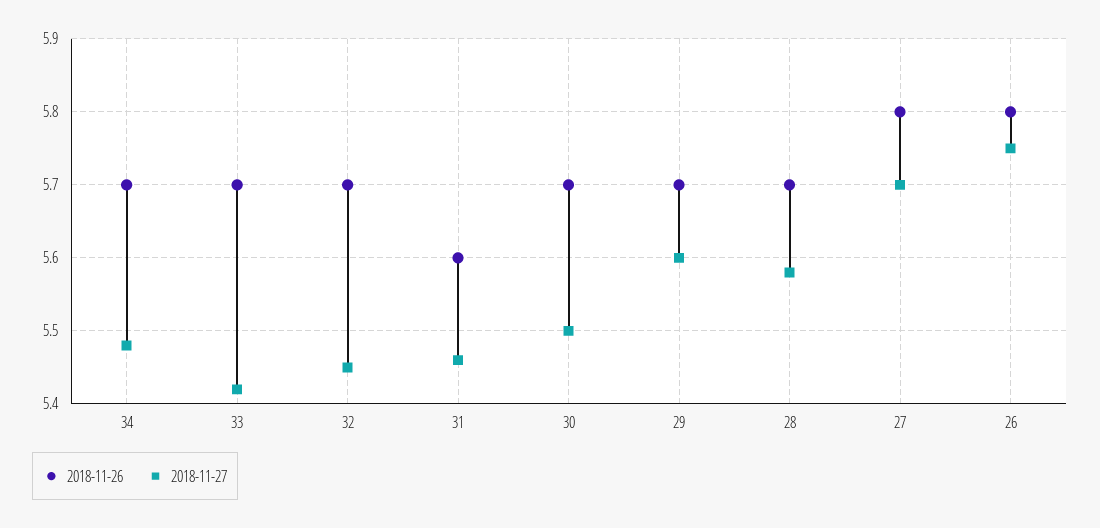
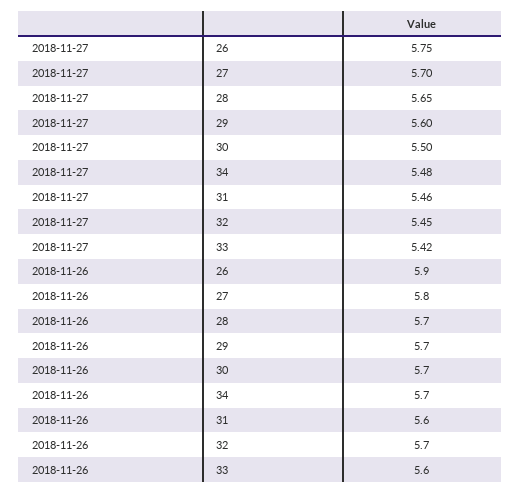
2018-11-26, 33: 5.7 -> 5.6
2018-11-27, 28: 5.58 -> 5.65
2018-11-26, 26: 5.8 -> 5.9

